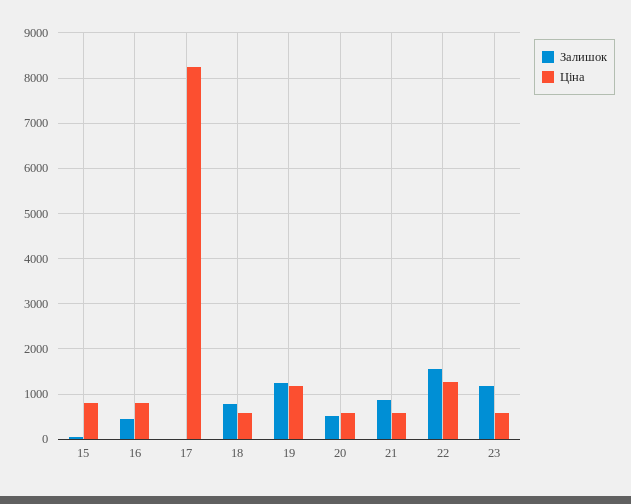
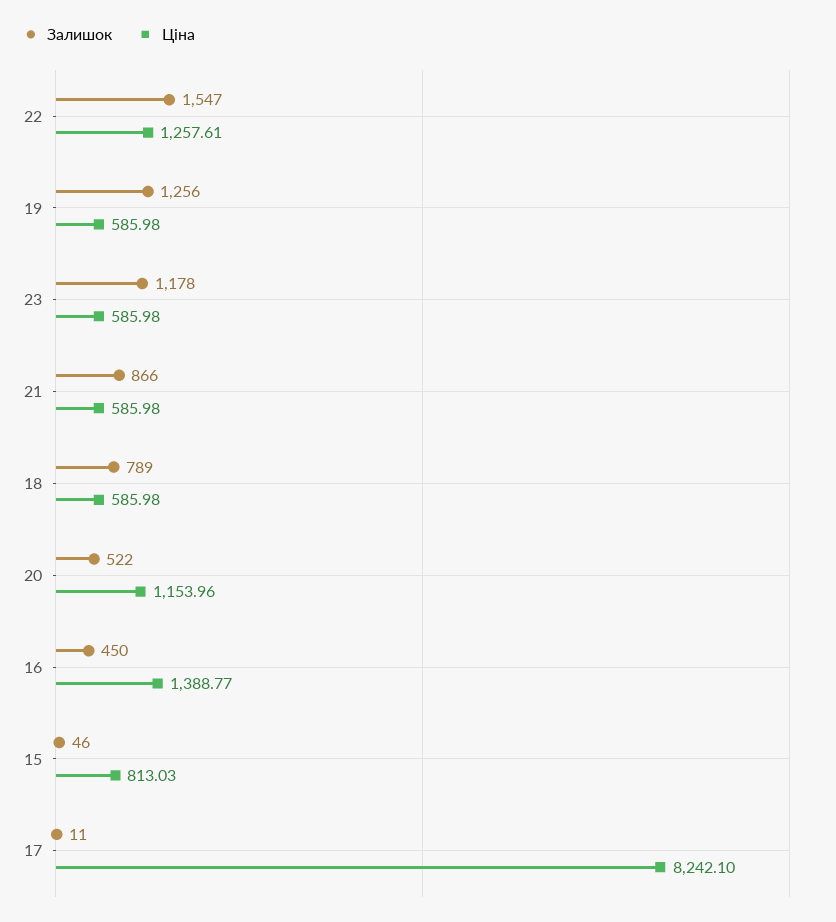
Ціна, 16: 800 -> 1388.77
Ціна, 19: 1200 -> 585.98
Ціна, 20: 600 -> 1153.96

